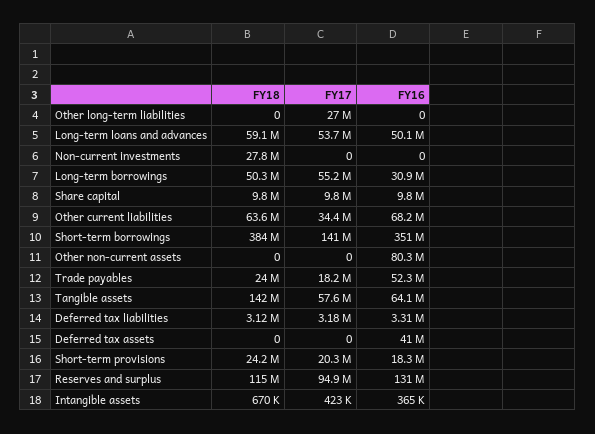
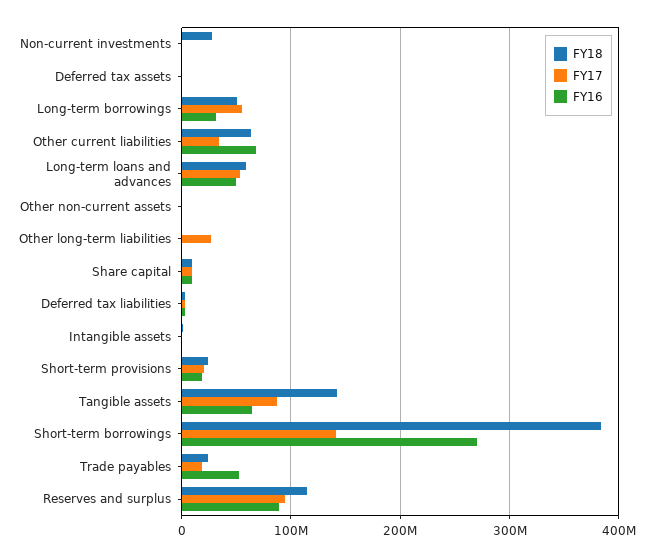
FY16, Short-term borrowings: 351000000 -> 270000000
FY16, Other non-current assets: 80300000 -> 0
FY17, Tangible assets: 57600000 -> 90000000
FY16, Deferred tax assets: 41000000 -> 0
FY16, Reserves and surplus: 131000000 -> 90000000

